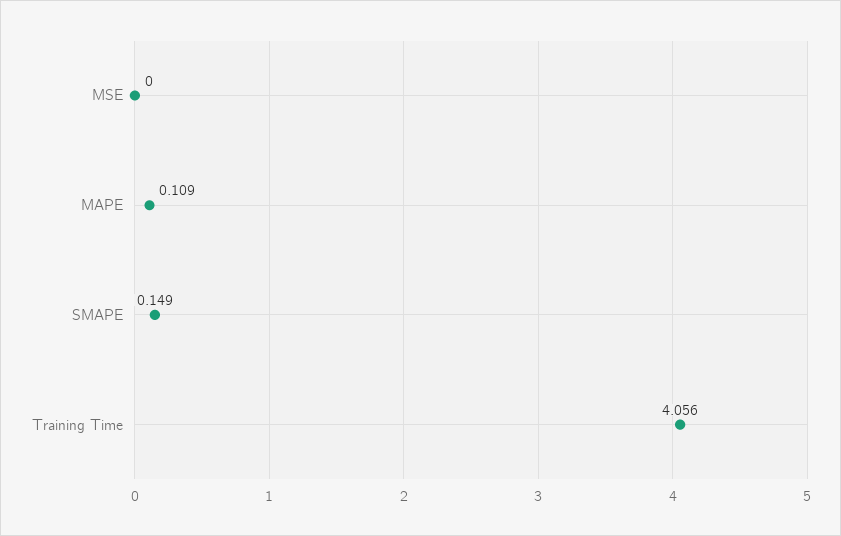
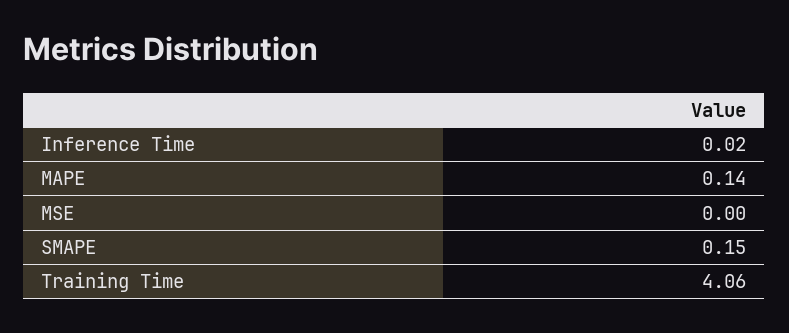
MAPE: 0.109 -> 0.14
Inference Time: none -> 0.02

